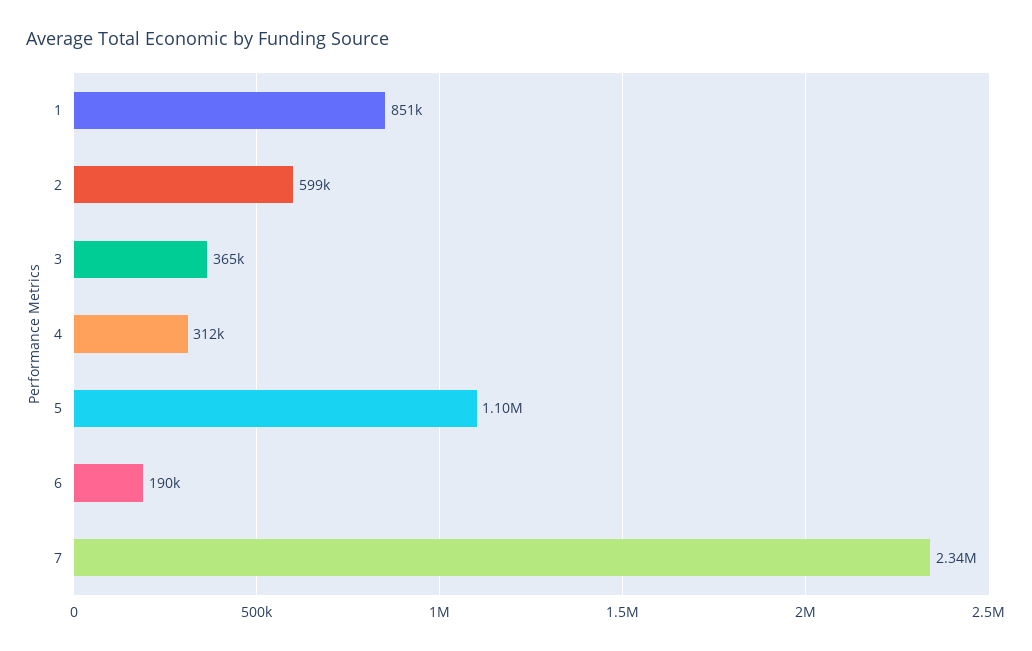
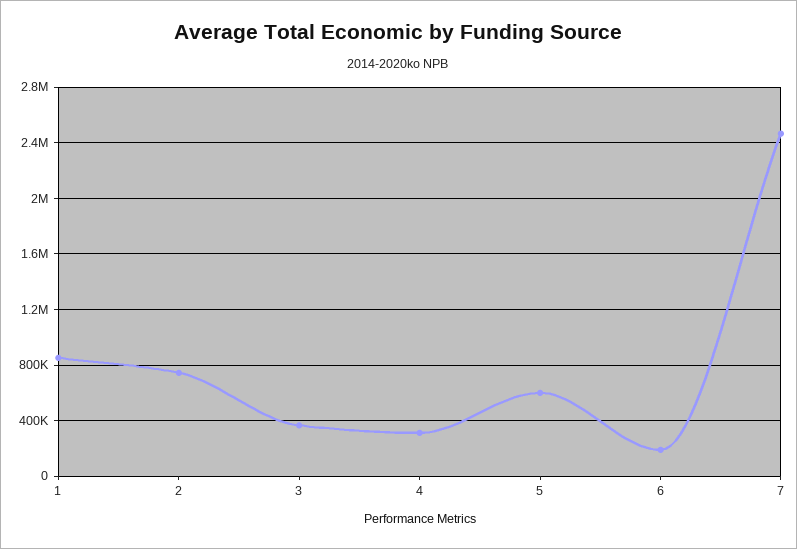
2: 599000 -> 750000
5: 1100000 -> 600000
7: 2340000 -> 2450000

